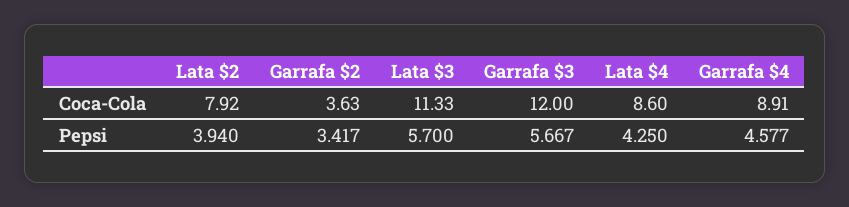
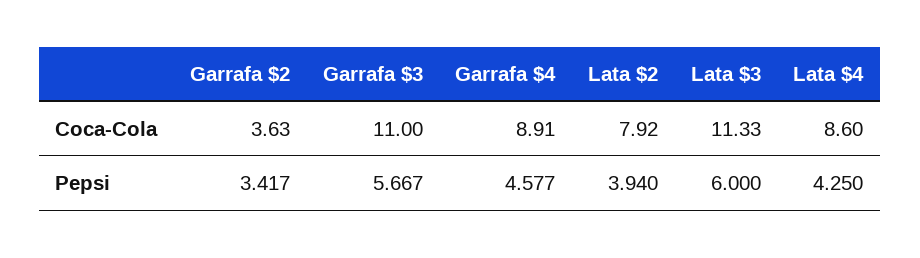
Garrafa $3, Coca-Cola: 12 -> 11
Lata $3, Pepsi: 5.7 -> 6

